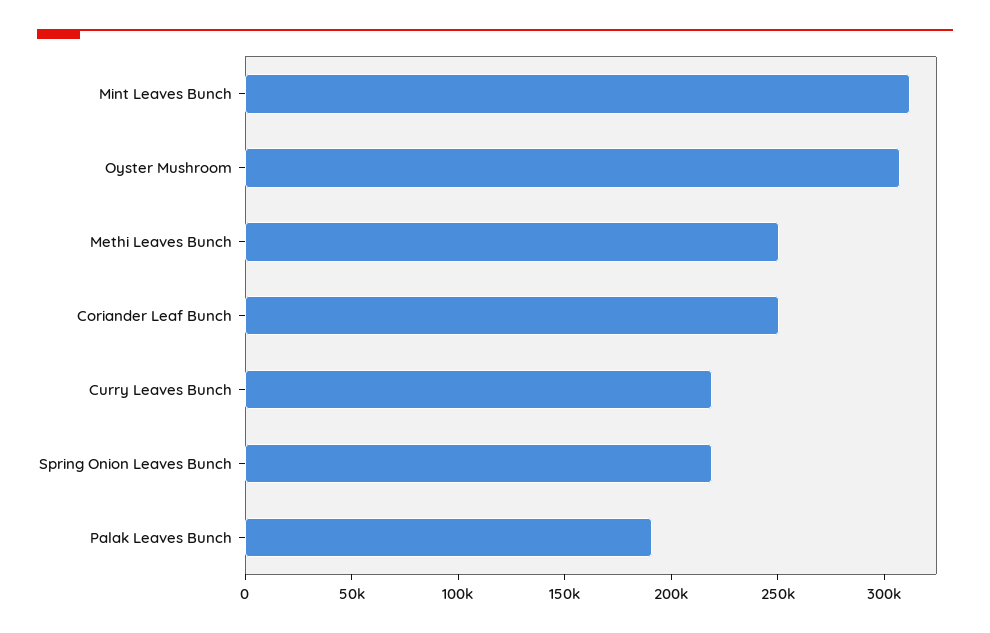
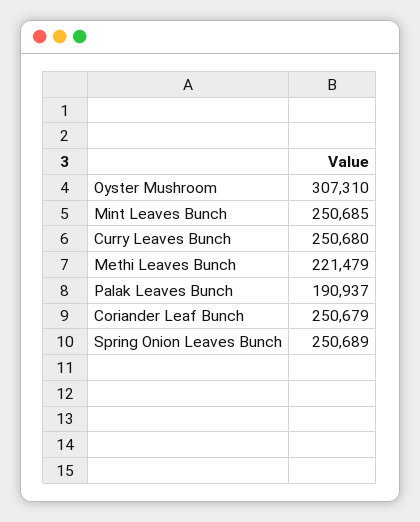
Mint Leaves Bunch: 310000 -> 250685
Methi Leaves Bunch: 250000 -> 221479
Curry Leaves Bunch: 220000 -> 250680
Spring Onion Leaves Bunch: 220000 -> 250689

